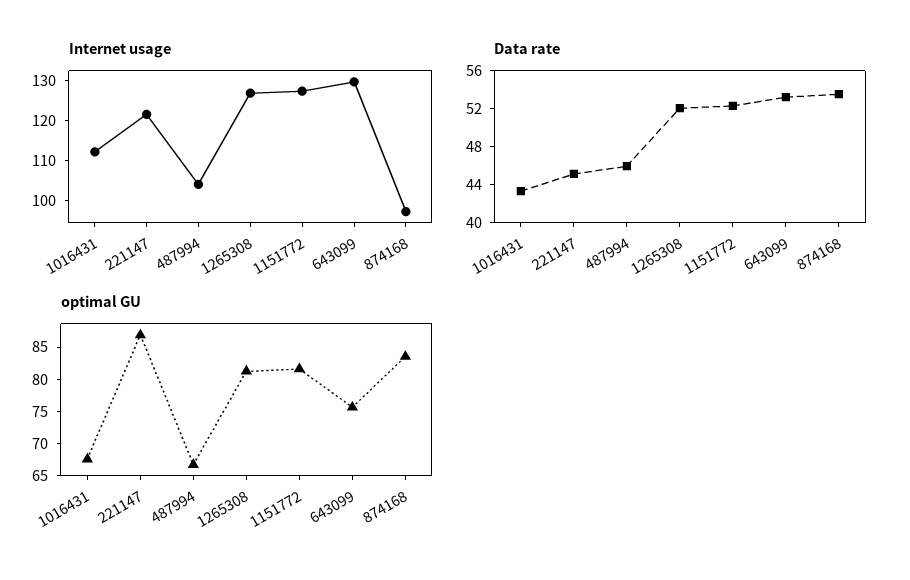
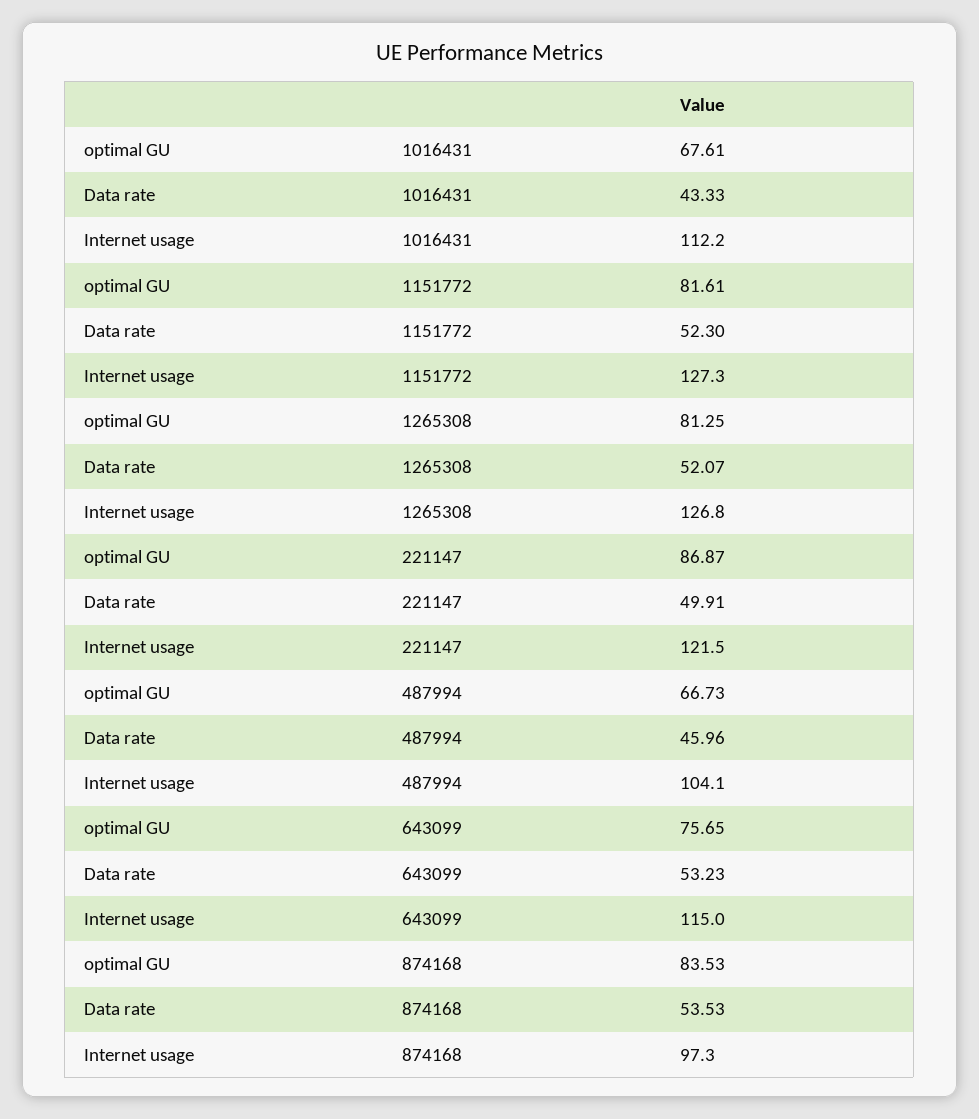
Internet usage, 643099: 130 -> 115
Data rate, 221147: 45 -> 49.91

